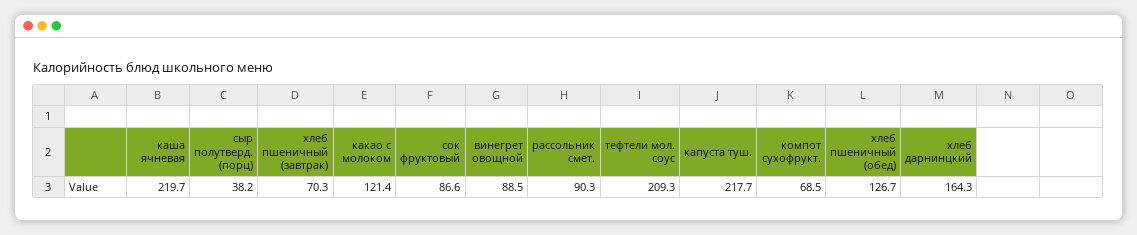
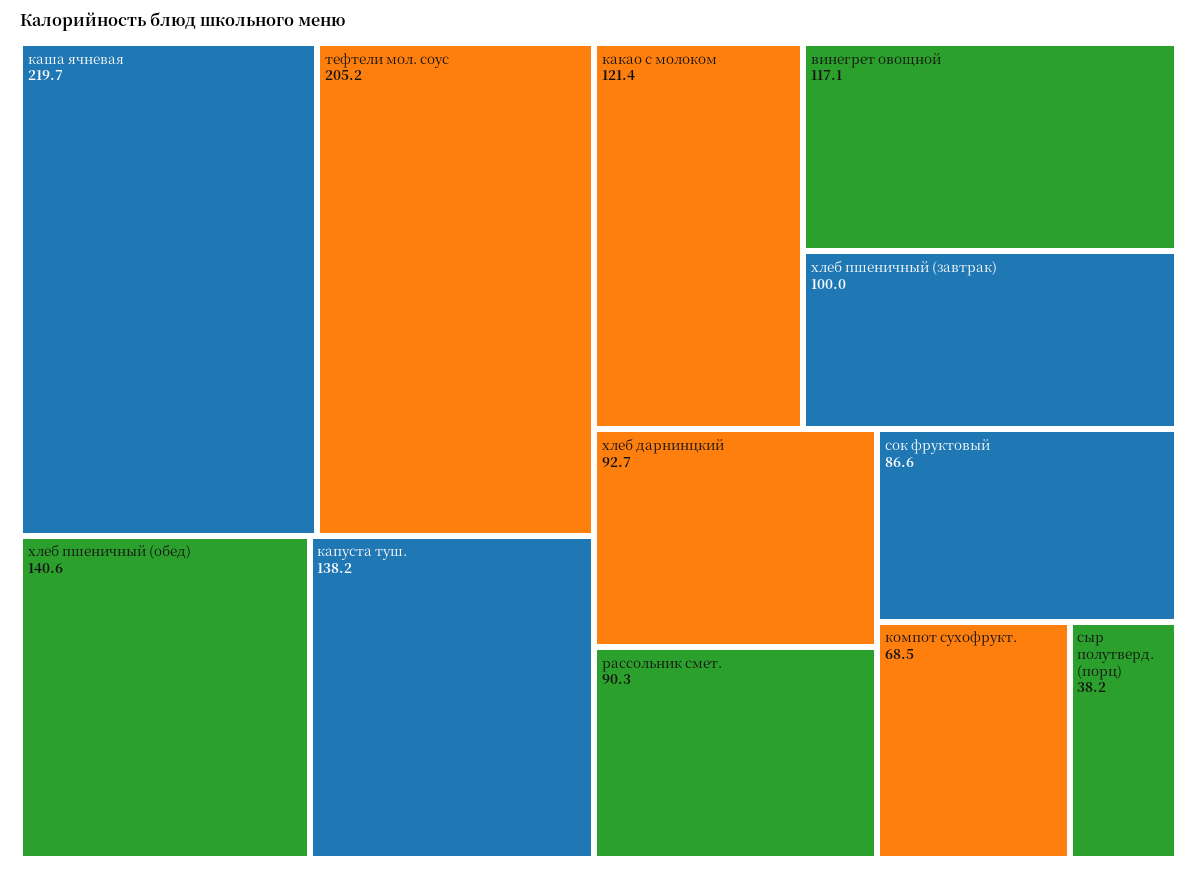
хлеб пшеничный (завтрак): 70.3 -> 100
винегрет овощной: 88.5 -> 117.1
тефтели мол. соус: 209.3 -> 205.2
капуста туш.: 217.7 -> 138.2
хлеб пшеничный (обед): 126.7 -> 140.6
хлеб дарнинцкий: 164.3 -> 92.7

